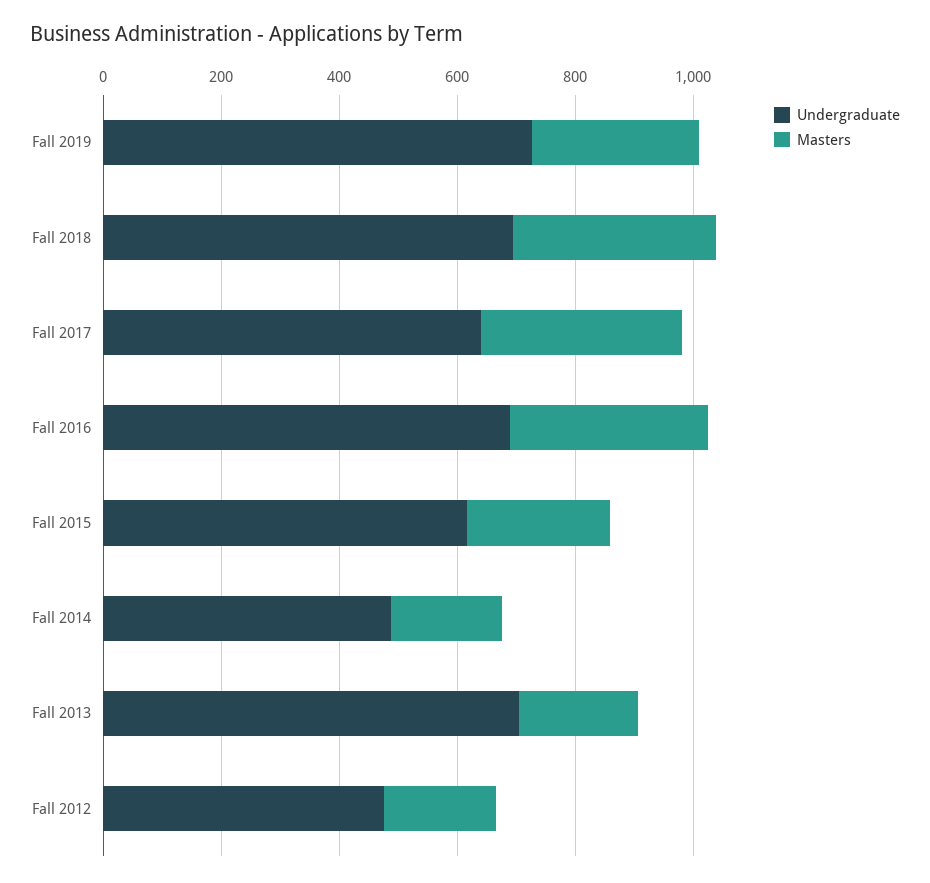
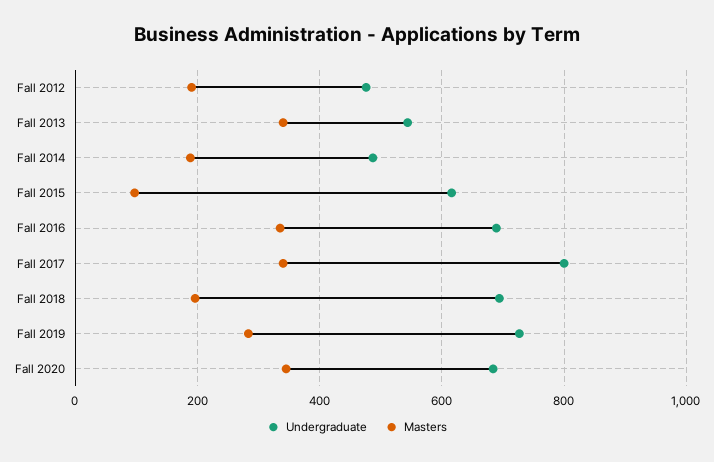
Masters, Fall 2018: 350 -> 200
Undergraduate, Fall 2017: 650 -> 800
Masters, Fall 2015: 250 -> 100
Undergraduate, Fall 2013: 700 -> 540
Masters, Fall 2013: 200 -> 340
Undergraduate, Fall 2020: none -> 680
Masters, Fall 2020: none -> 340

